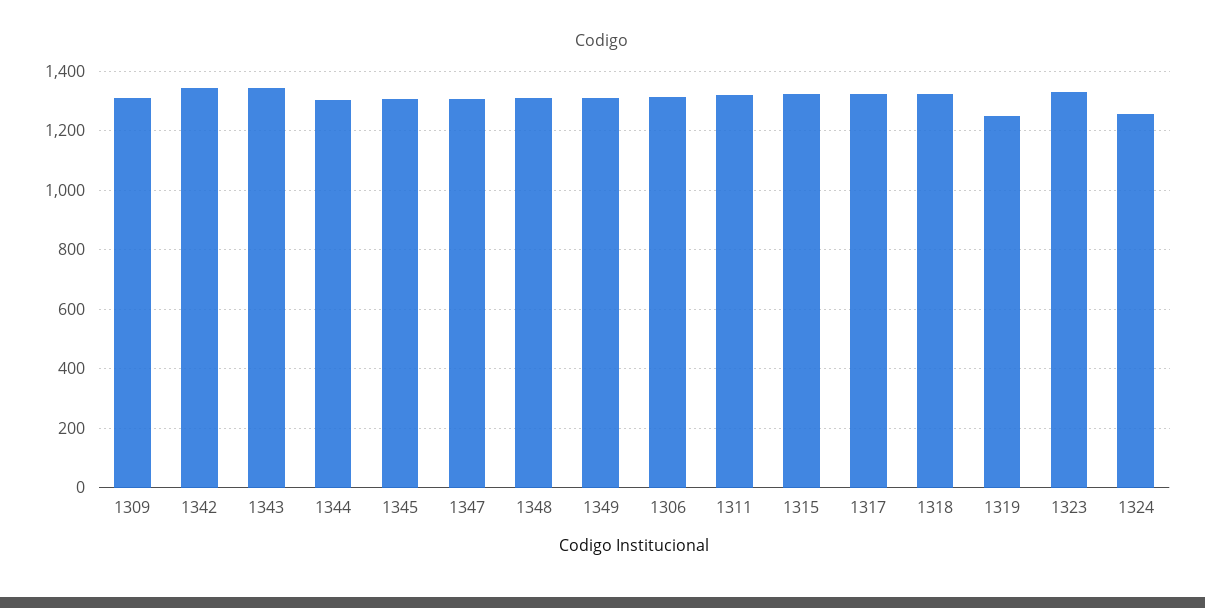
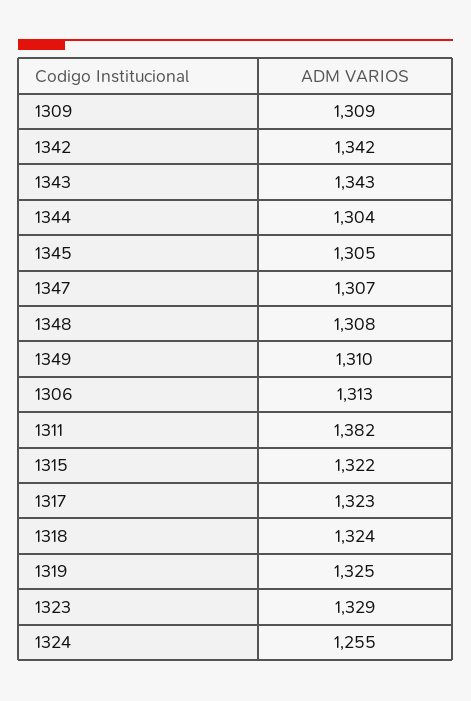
1311: 1325 -> 1382
1319: 1250 -> 1325

